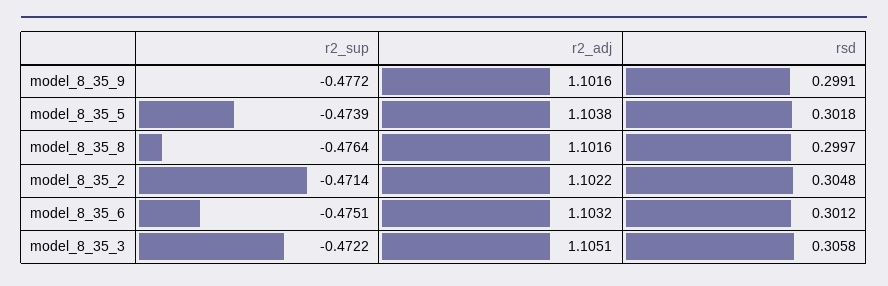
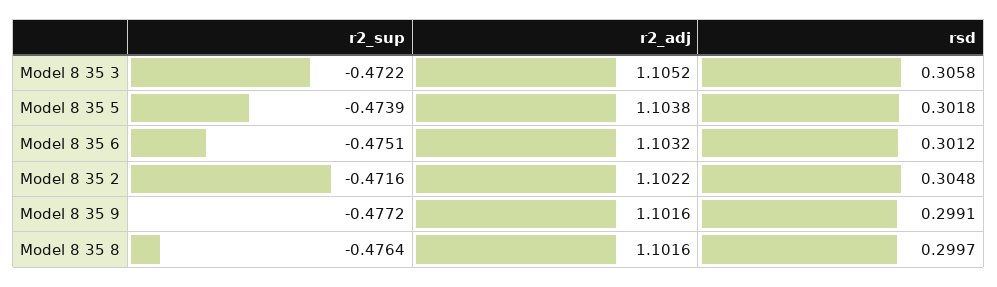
r2_sup, model_8_35_2: -0.4714 -> -0.4716
r2_adj, model_8_35_3: 1.1051 -> 1.1052

